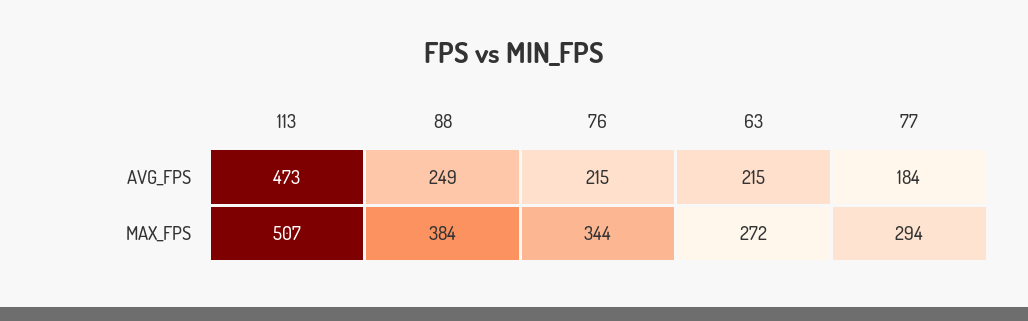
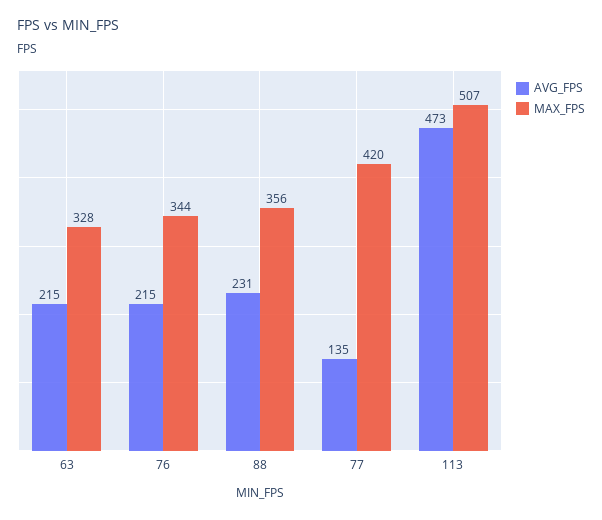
AVG_FPS, 88: 249 -> 231
AVG_FPS, 77: 184 -> 135
MAX_FPS, 88: 384 -> 356
MAX_FPS, 63: 272 -> 328
MAX_FPS, 77: 294 -> 420

